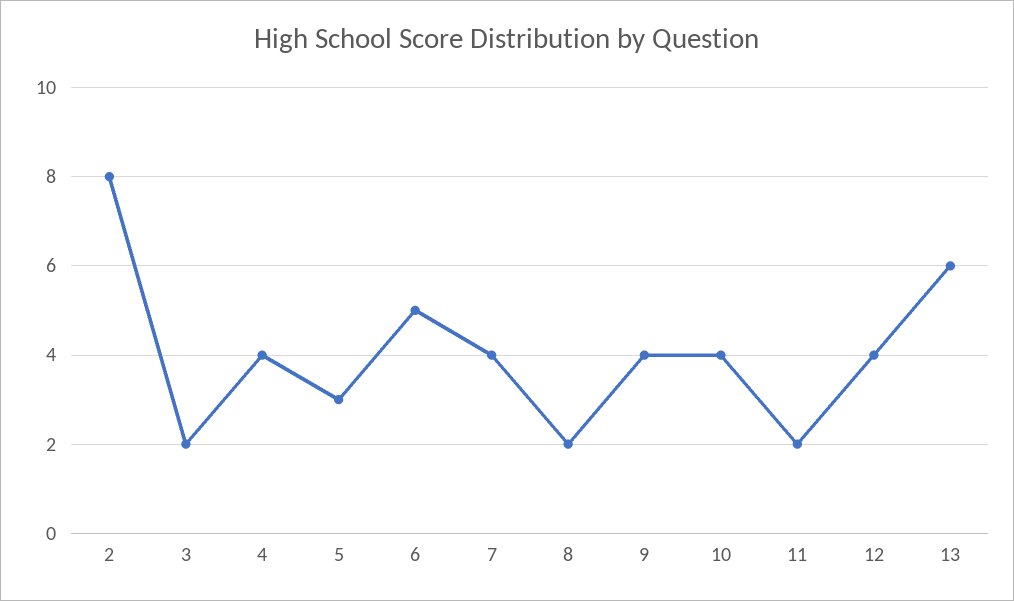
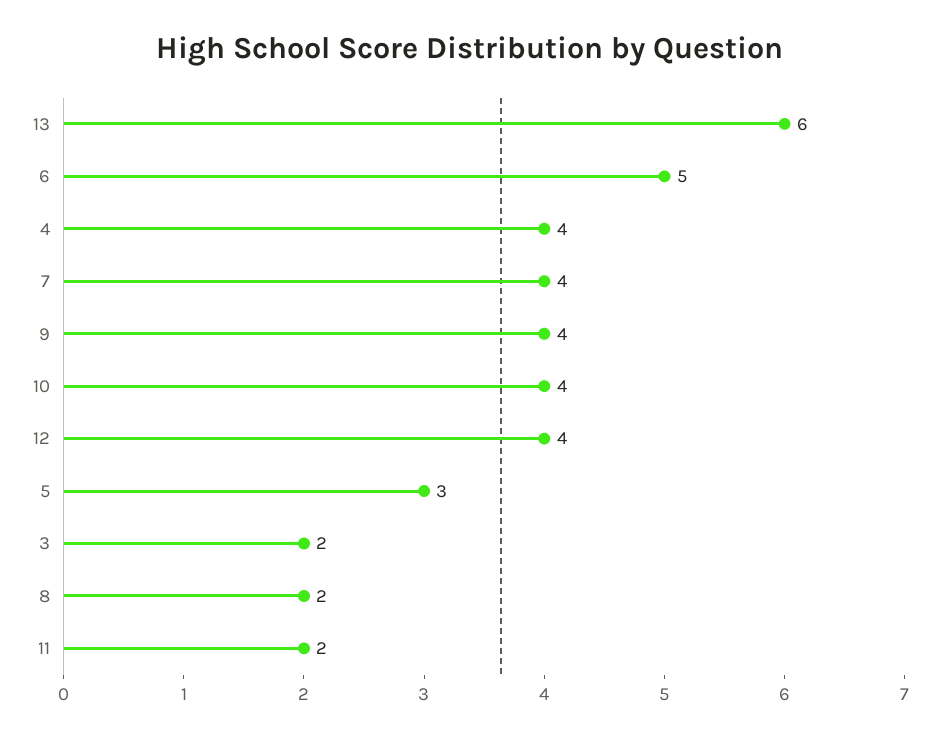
2: 8 -> none

